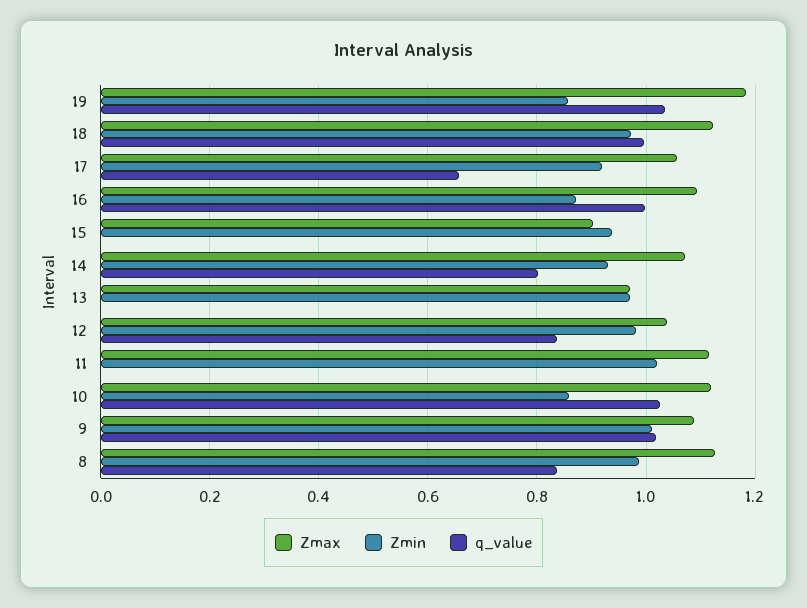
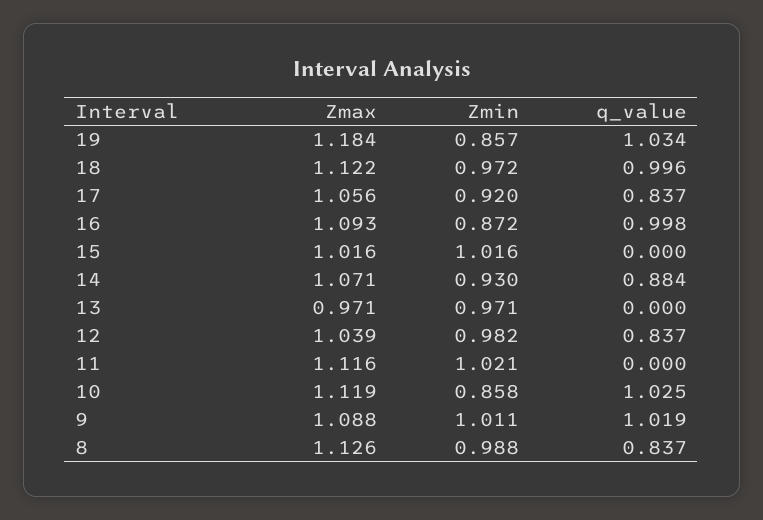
q_value, 17: 0.66 -> 0.837
Zmax, 15: 0.9 -> 1.016
Zmin, 15: 0.94 -> 1.016
q_value, 14: 0.8 -> 0.884

